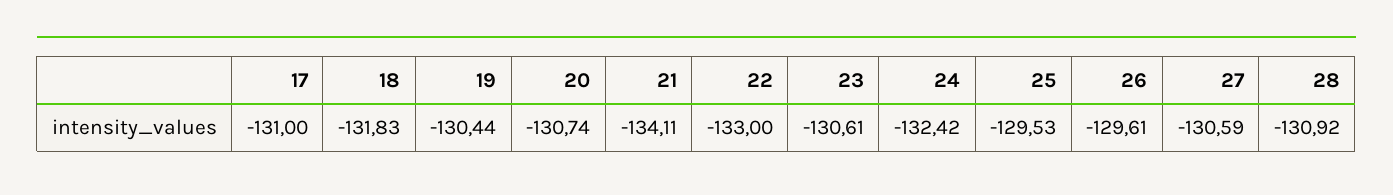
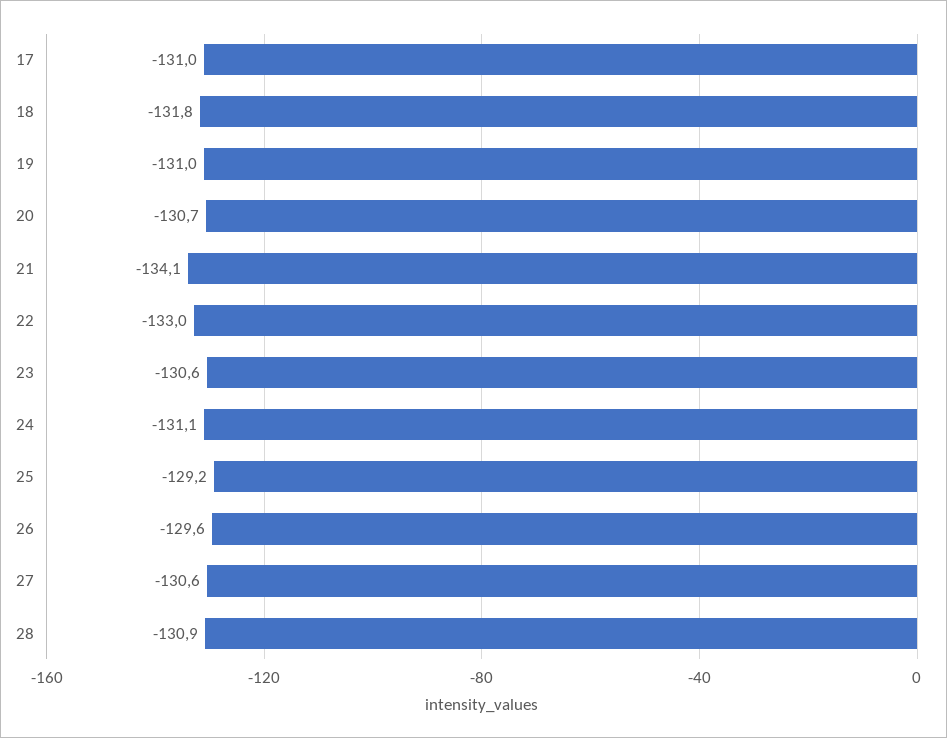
19: -130.44 -> -131
24: -132.42 -> -131.1
25: -129.53 -> -129.2

